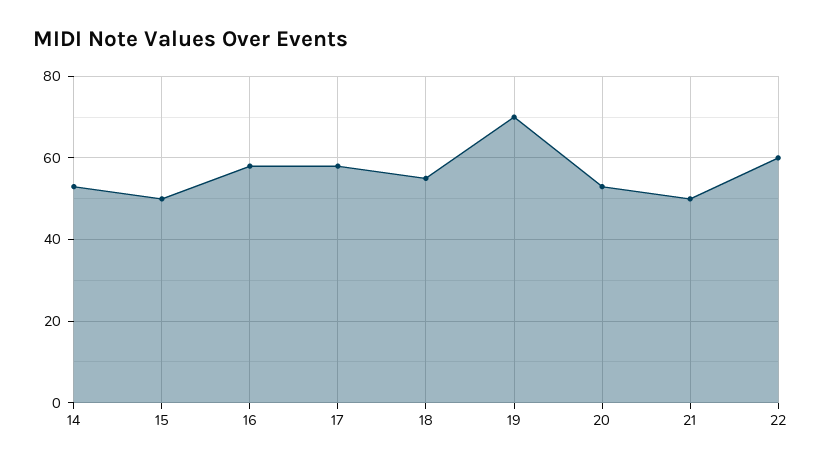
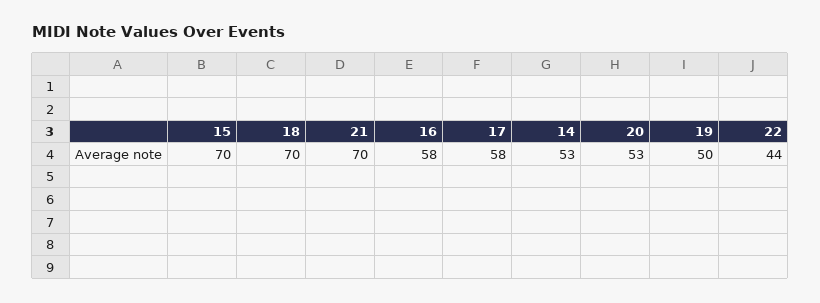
15: 50 -> 70
18: 55 -> 70
19: 70 -> 50
21: 50 -> 70
22: 60 -> 44

